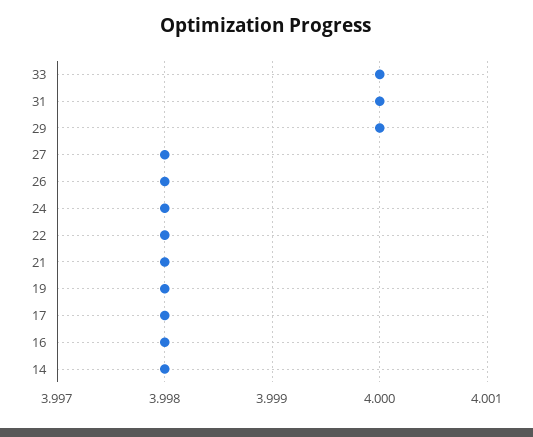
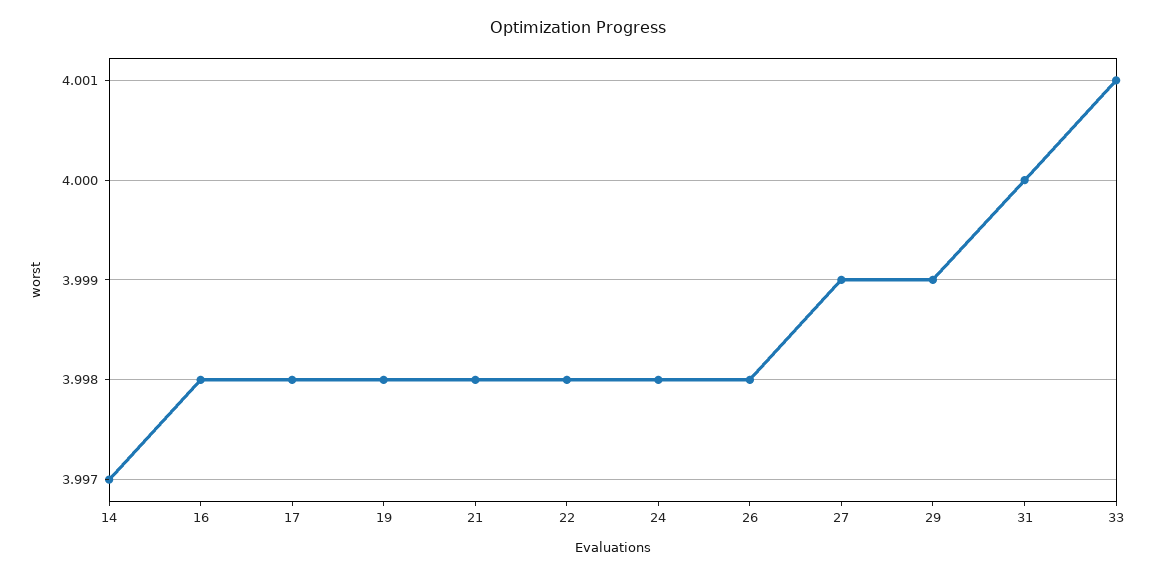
33: 4 -> 4.001
29: 4 -> 3.999
27: 3.998 -> 3.999
14: 3.998 -> 3.997

